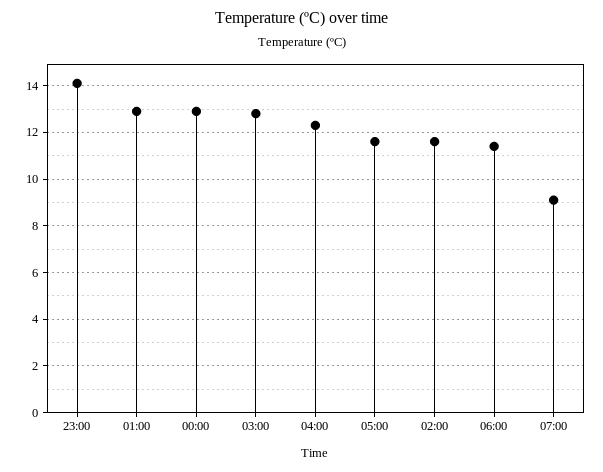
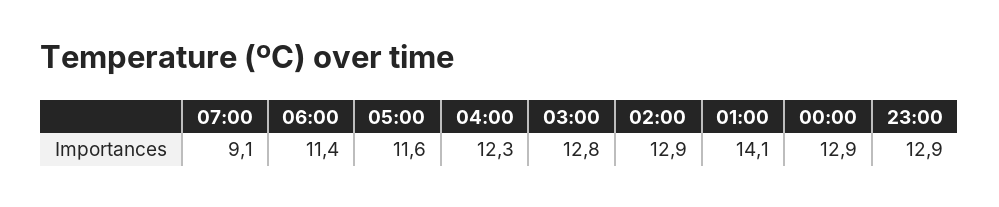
23:00: 14 -> 12.9
01:00: 13 -> 14.1
02:00: 11.5 -> 12.9

